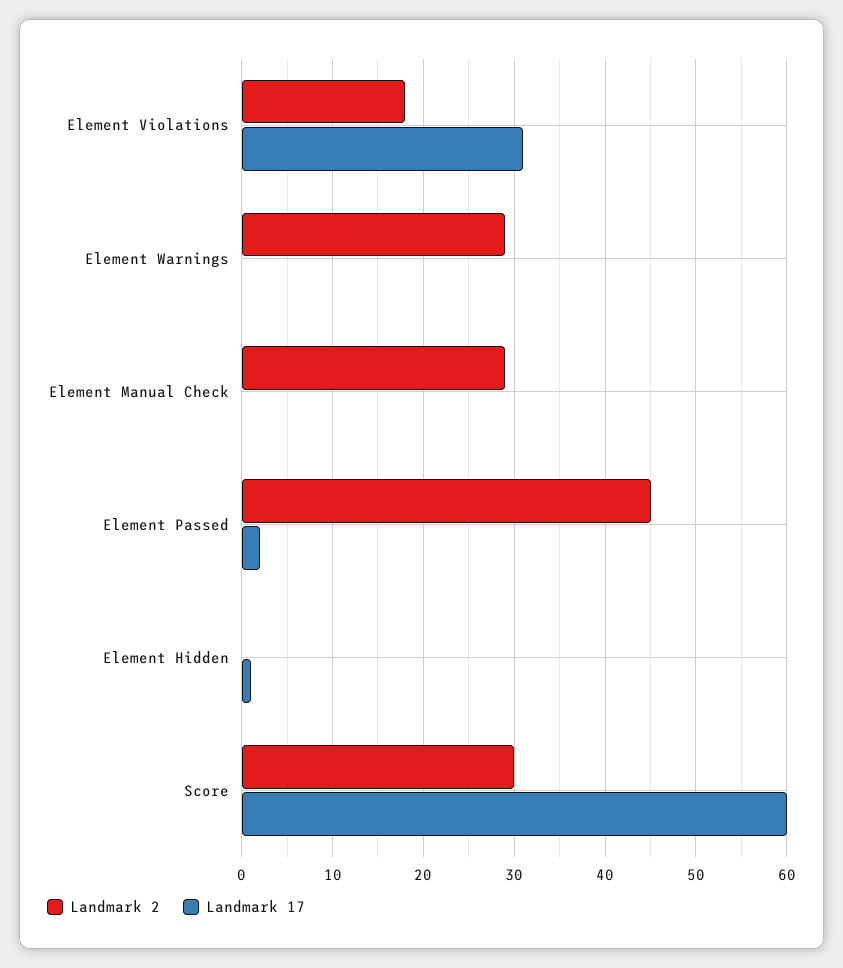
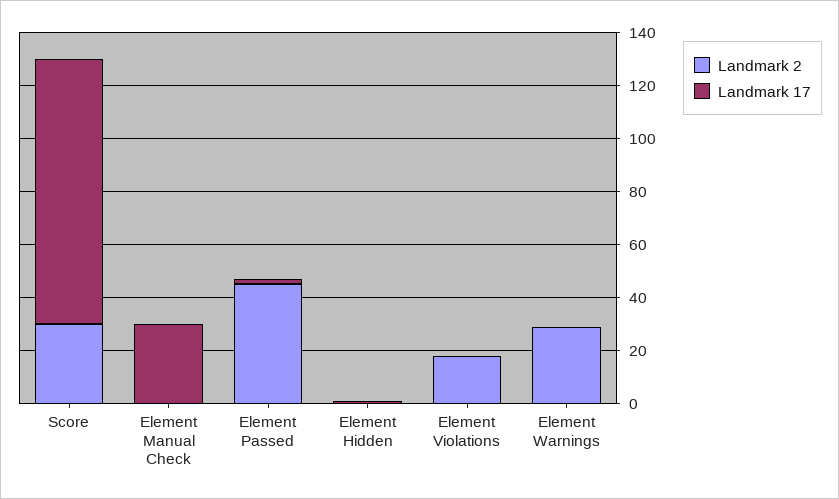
Landmark 17, Element Violations: 31 -> 0
Landmark 2, Element Manual Check: 29 -> 0
Landmark 17, Element Manual Check: 0 -> 30
Landmark 17, Score: 60 -> 100

